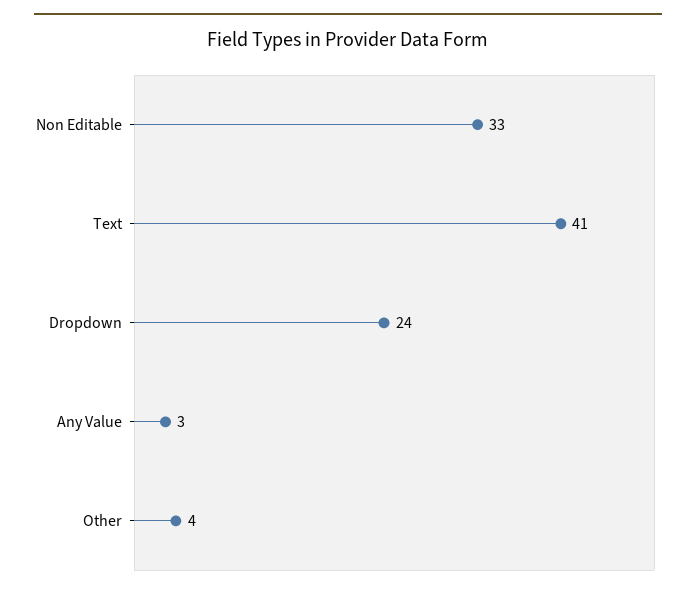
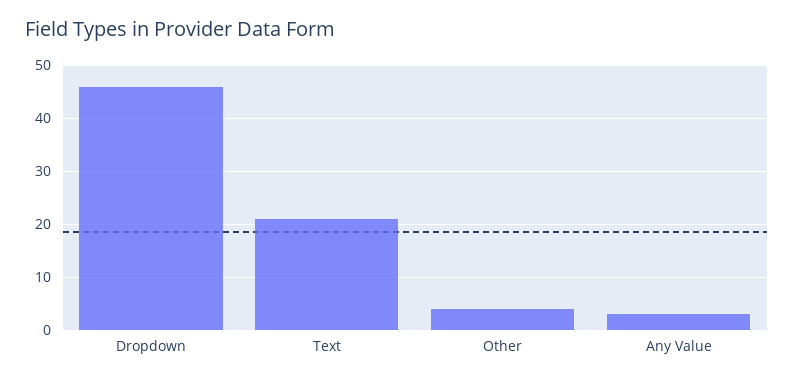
Non Editable: 33 -> none
Text: 41 -> 20
Dropdown: 24 -> 45

